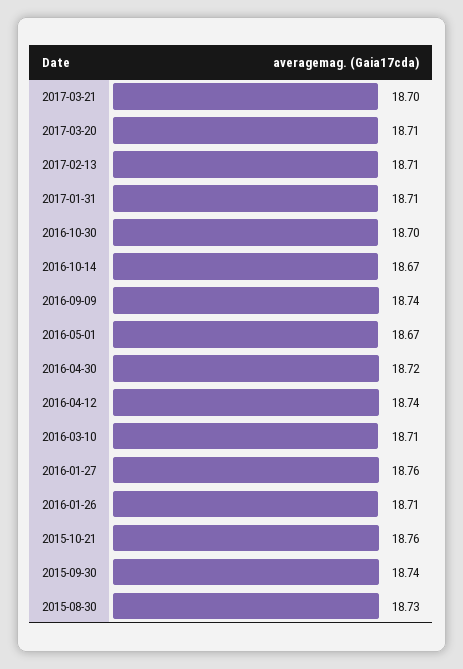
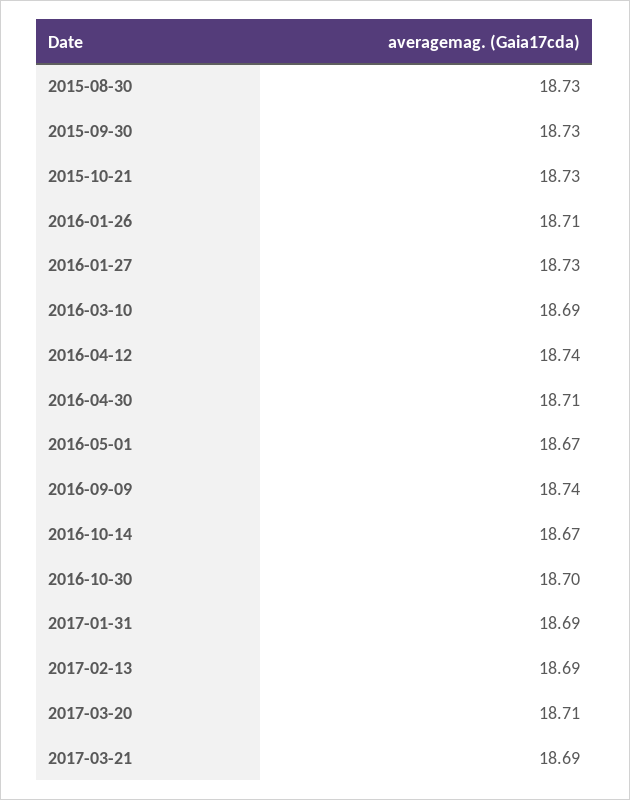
2017-03-21: 18.7 -> 18.69
2017-02-13: 18.71 -> 18.69
2017-01-31: 18.71 -> 18.69
2016-04-30: 18.72 -> 18.71
2016-03-10: 18.71 -> 18.69
2016-01-27: 18.76 -> 18.73
2015-10-21: 18.76 -> 18.73
2015-09-30: 18.74 -> 18.73

